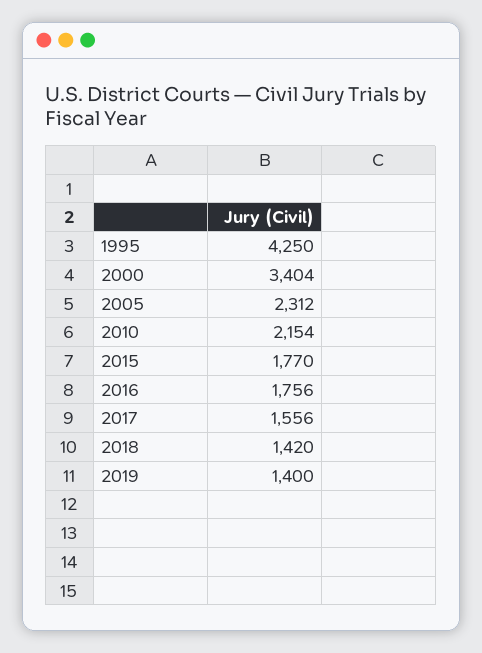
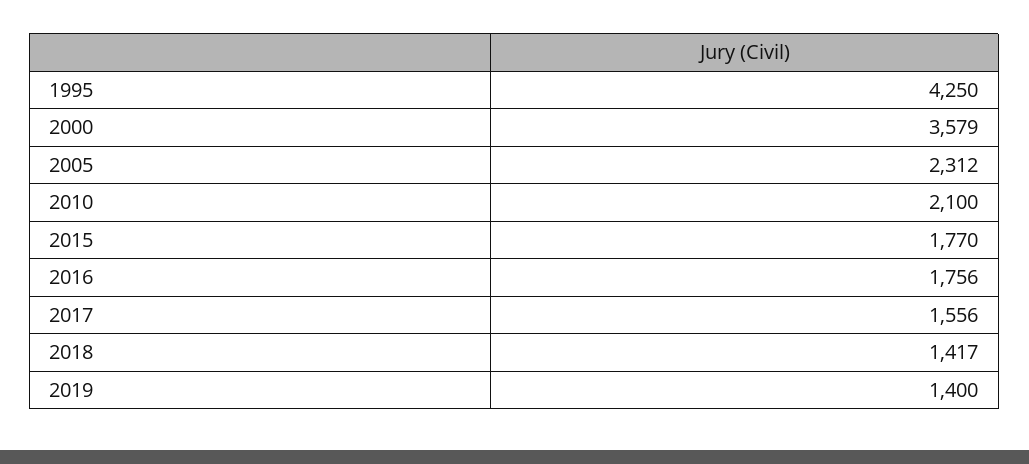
2000: 3404 -> 3579
2010: 2154 -> 2100
2018: 1420 -> 1417

